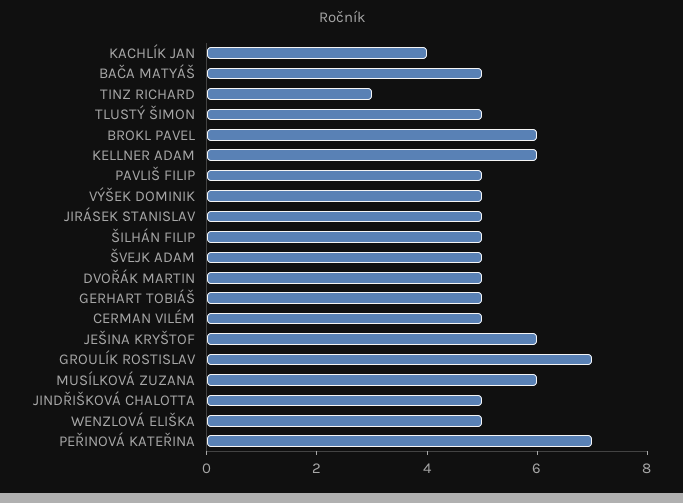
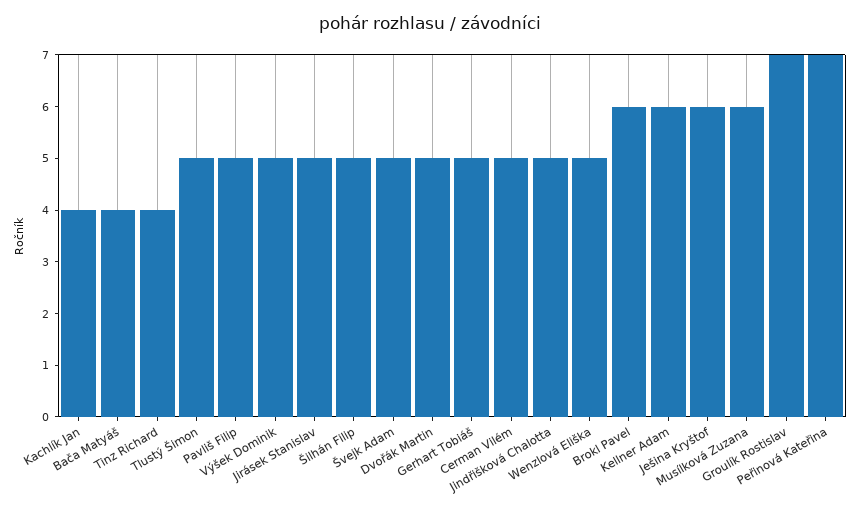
BAČA MATYÁŠ: 5 -> 4
TINZ RICHARD: 3 -> 4

